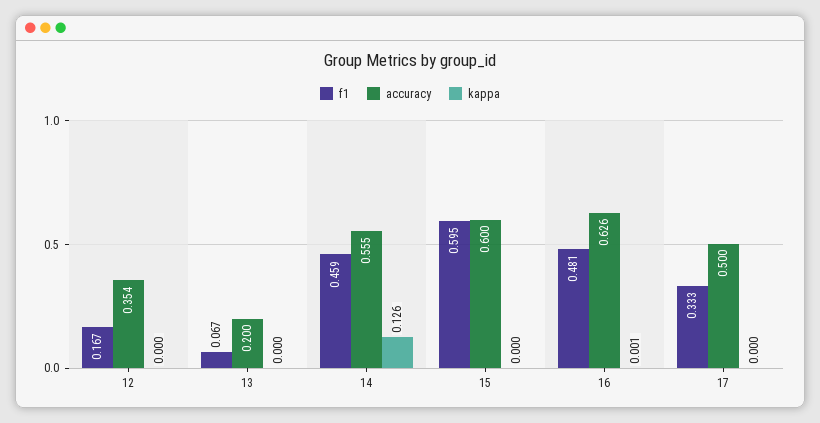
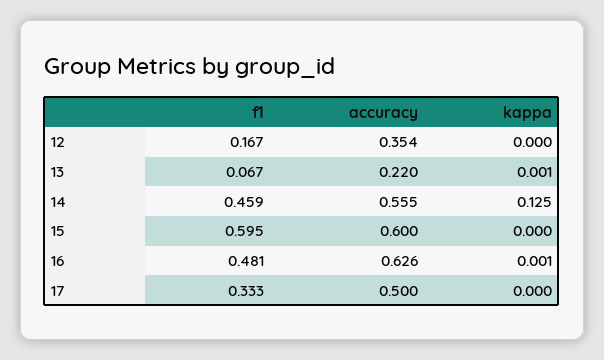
accuracy, 13: 0.2 -> 0.22
kappa, 13: 0 -> 0.001
kappa, 14: 0.126 -> 0.125

